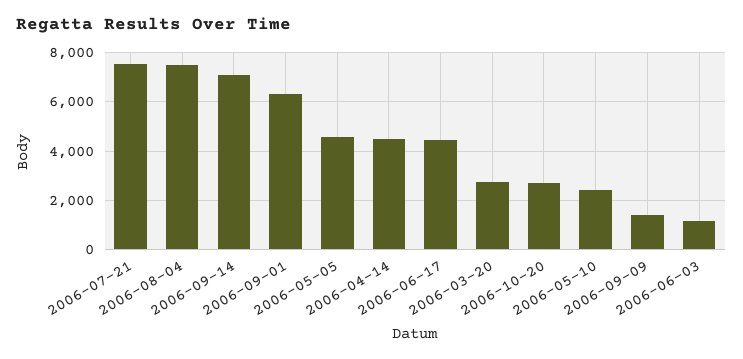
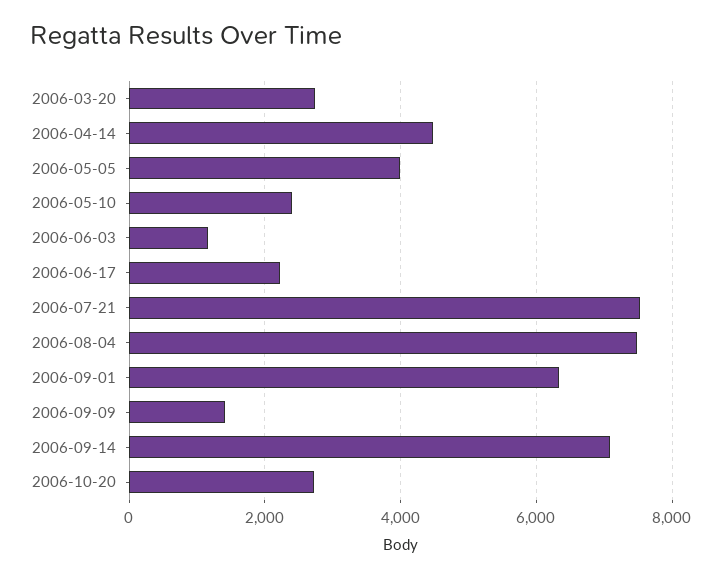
2006-05-05: 4500 -> 4000
2006-06-17: 4500 -> 2200

